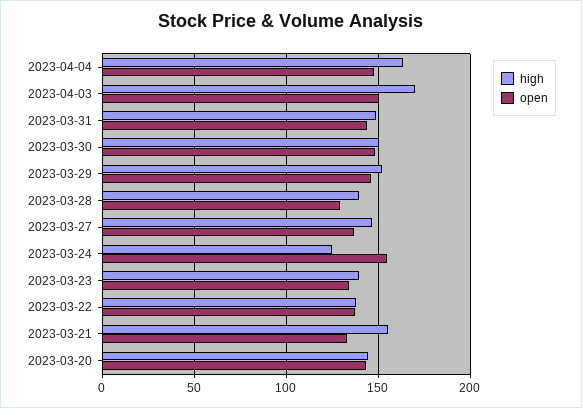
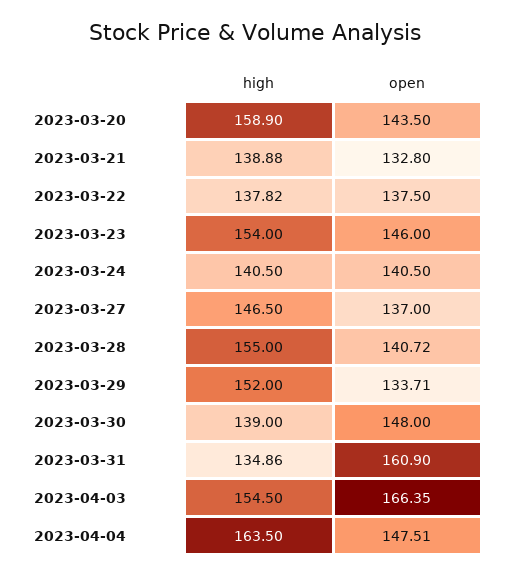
high, 2023-04-03: 170 -> 154.5
open, 2023-04-03: 150 -> 166.35
high, 2023-03-31: 150 -> 134.86
open, 2023-03-31: 145 -> 160.9
high, 2023-03-30: 150 -> 139
open, 2023-03-29: 145 -> 133.71
high, 2023-03-28: 140 -> 155
open, 2023-03-28: 130 -> 140.72
high, 2023-03-24: 125 -> 140.5
open, 2023-03-24: 155 -> 140.5
high, 2023-03-23: 140 -> 154
open, 2023-03-23: 135 -> 146
high, 2023-03-21: 155 -> 138.88
high, 2023-03-20: 145 -> 158.9

